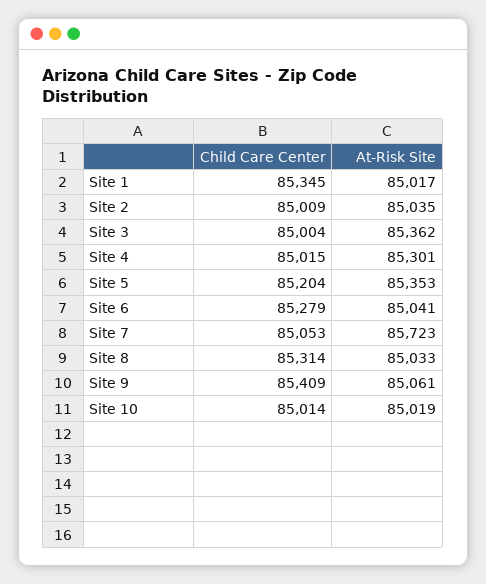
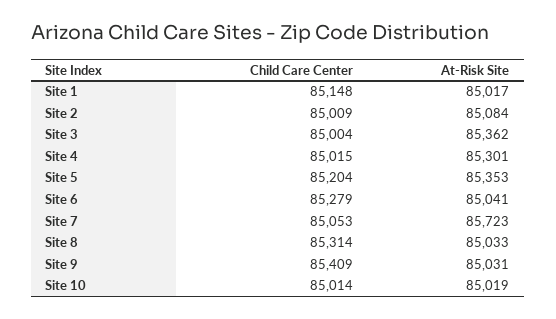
Child Care Center, Site 1: 85345 -> 85148
At-Risk Site, Site 2: 85035 -> 85084
At-Risk Site, Site 9: 85061 -> 85031

